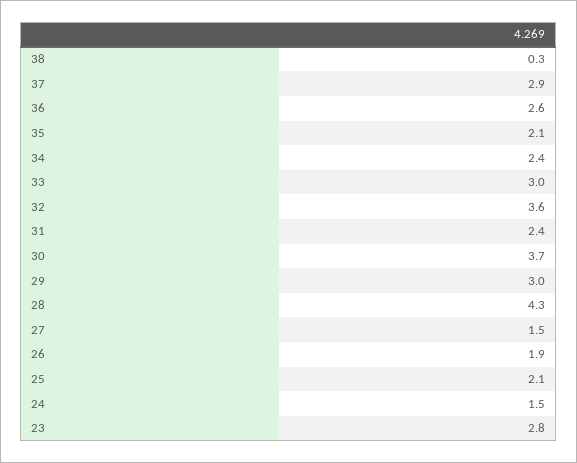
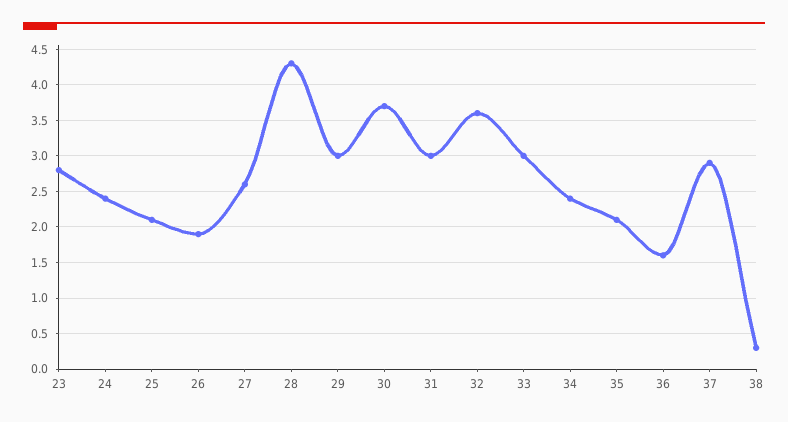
36: 2.6 -> 1.6
31: 2.4 -> 3
27: 1.5 -> 2.6
24: 1.5 -> 2.4

